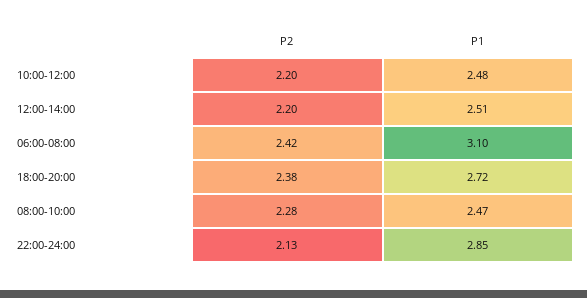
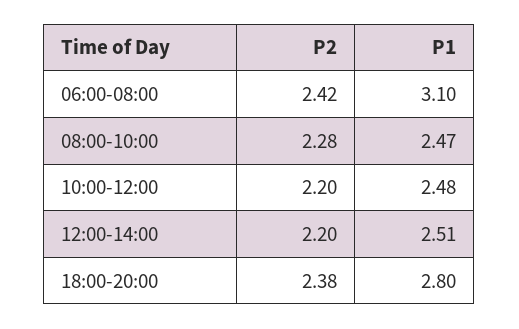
P1, 18:00-20:00: 2.72 -> 2.8
P2, 22:00-24:00: 2.13 -> none
P1, 22:00-24:00: 2.85 -> none

